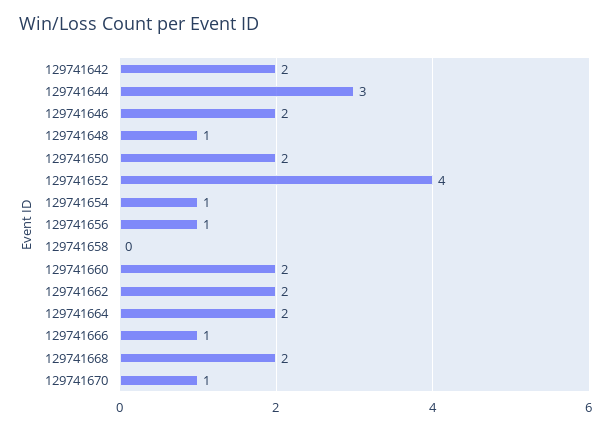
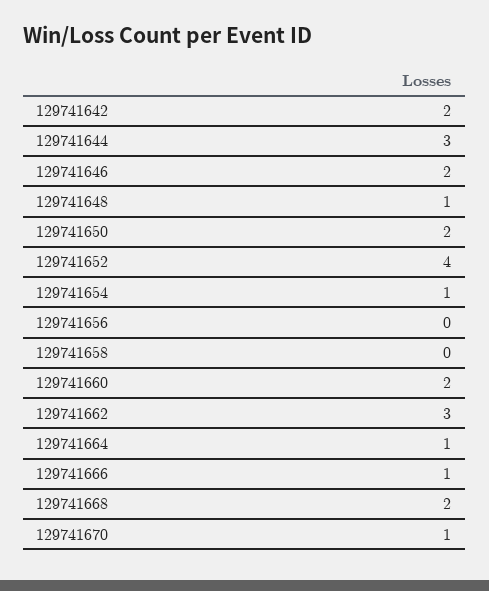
129741656: 1 -> 0
129741662: 2 -> 3
129741664: 2 -> 1

